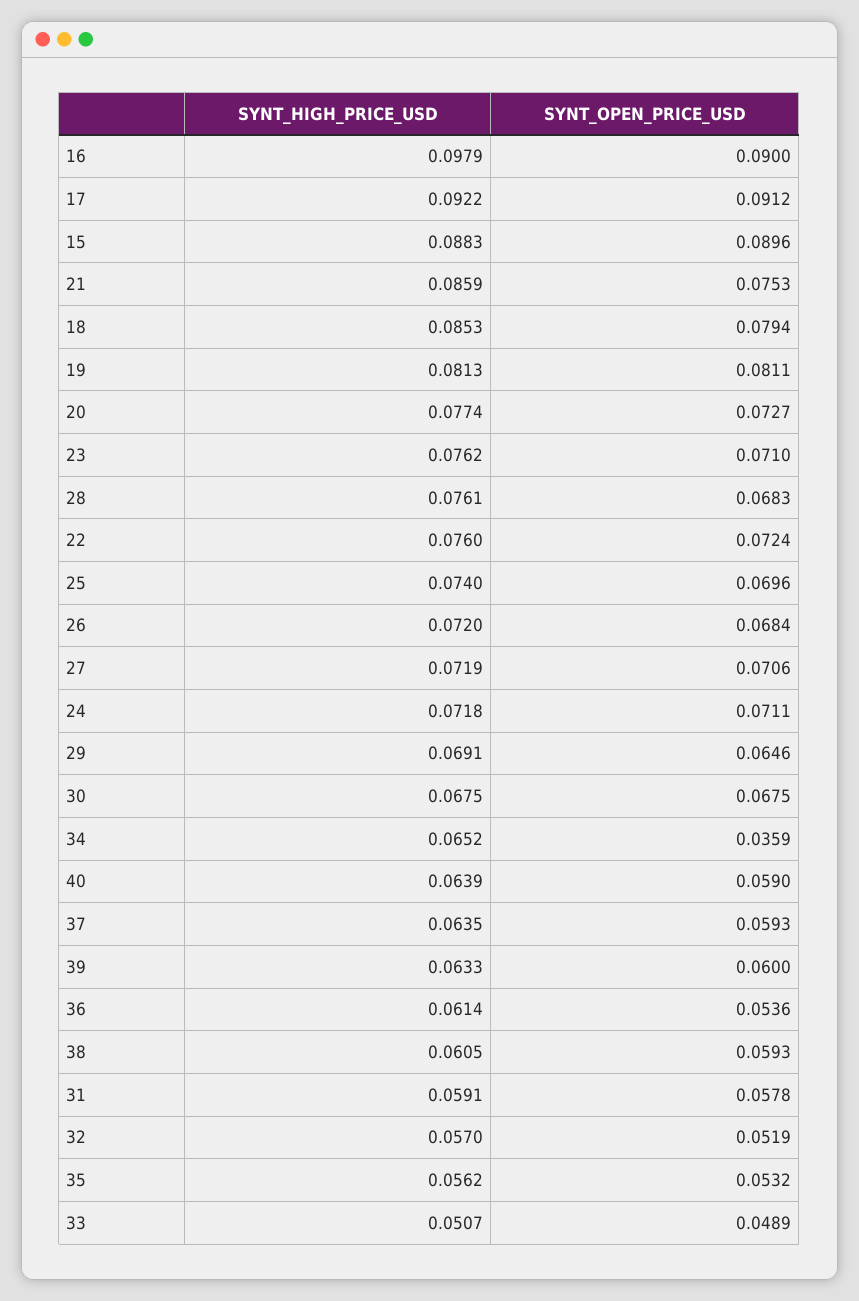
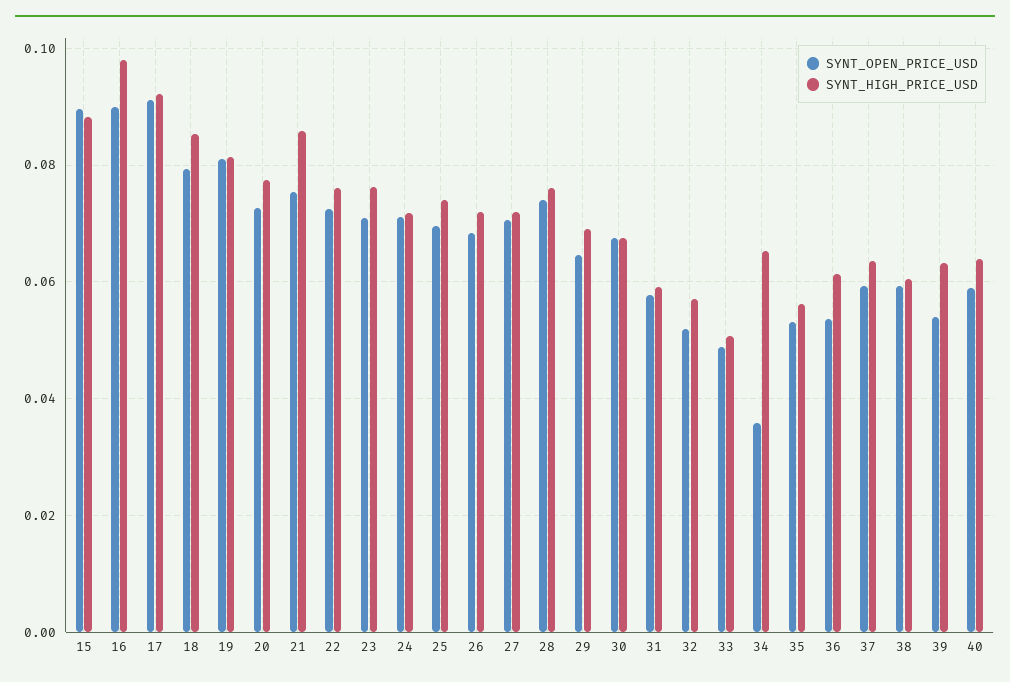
SYNT_OPEN_PRICE_USD, 28: 0.0683 -> 0.074
SYNT_OPEN_PRICE_USD, 39: 0.06 -> 0.054

